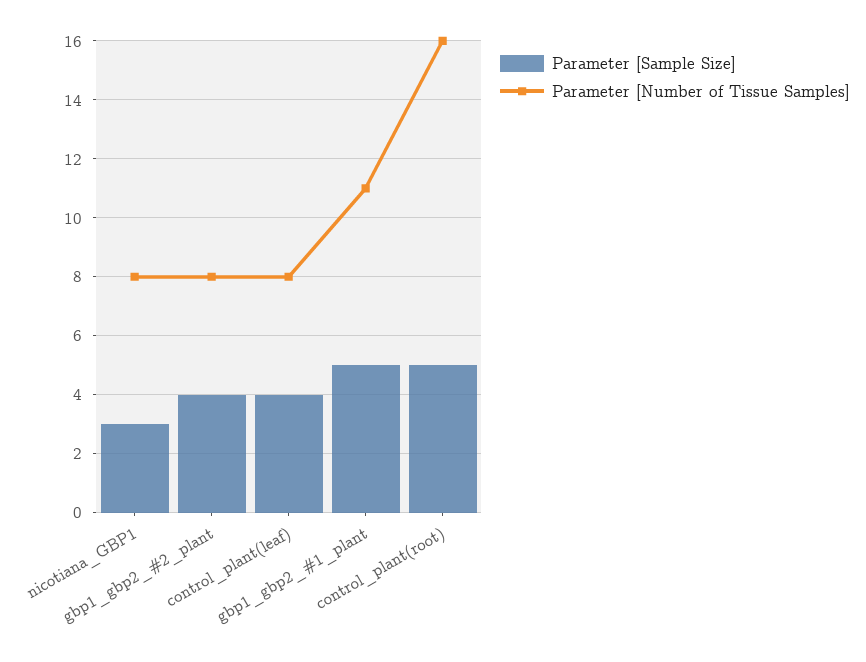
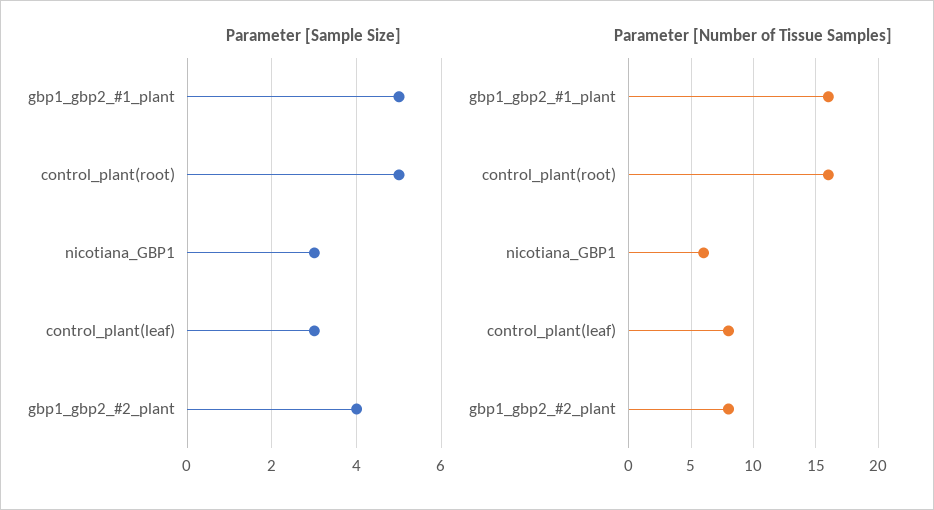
Parameter [Number of Tissue Samples], nicotiana_GBP1: 8 -> 6
Parameter [Sample Size], control_plant(leaf): 4 -> 3
Parameter [Number of Tissue Samples], gbp1_gbp2_#1_plant: 11 -> 16

